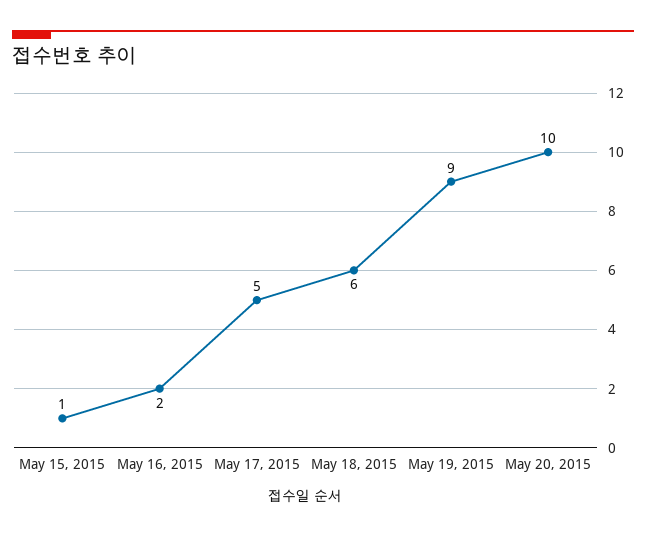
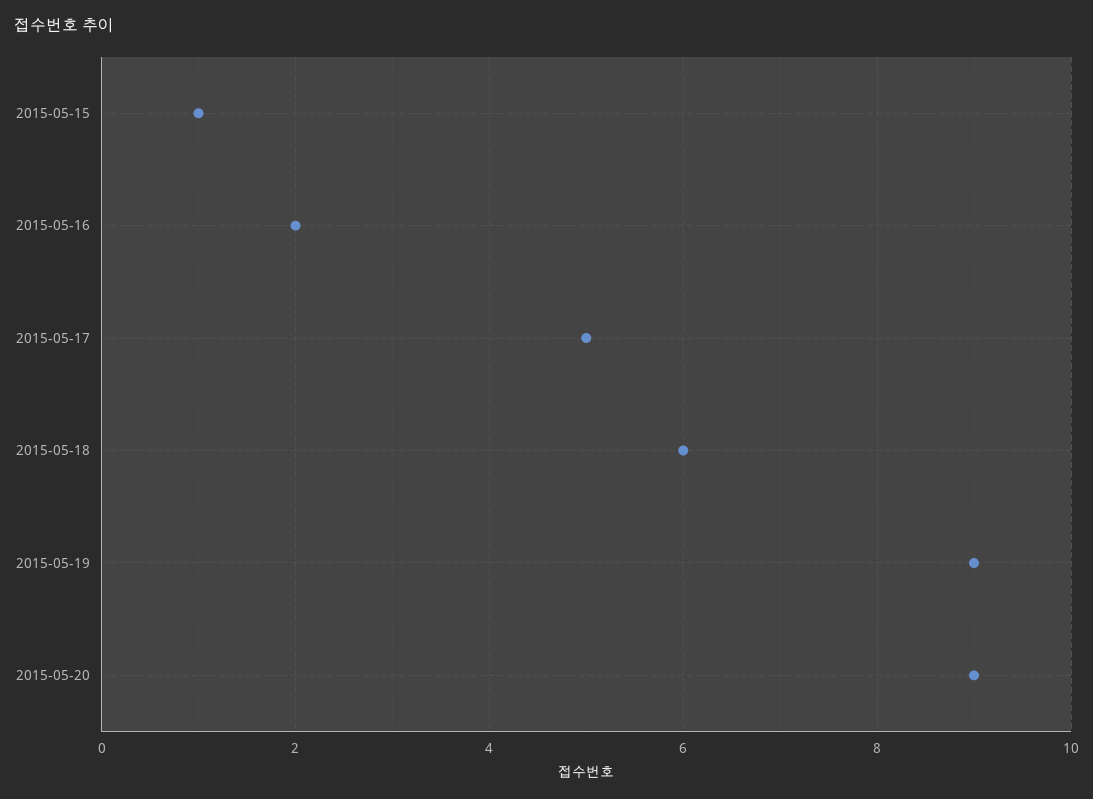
May 20, 2015: 10 -> 9

